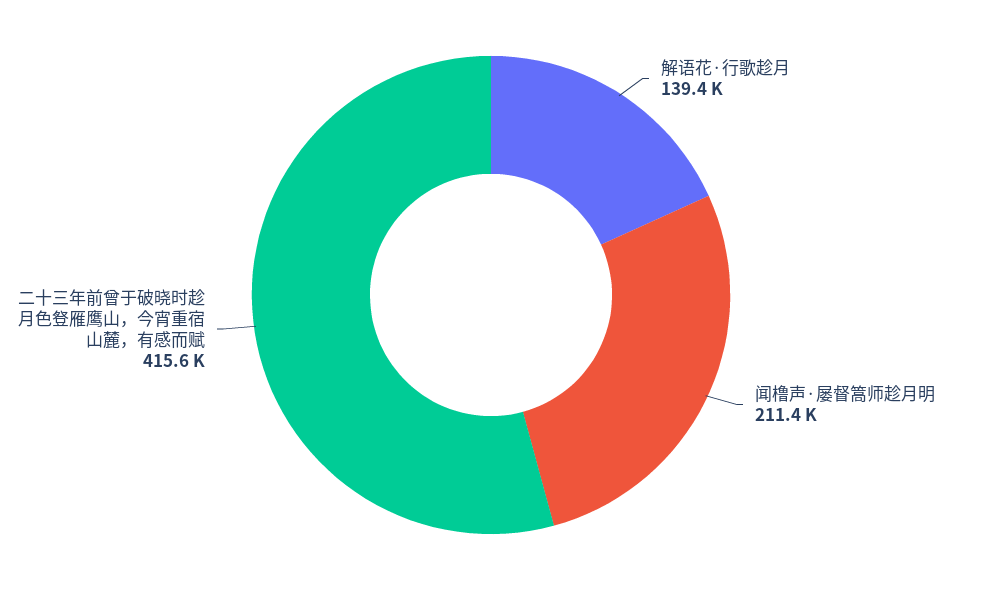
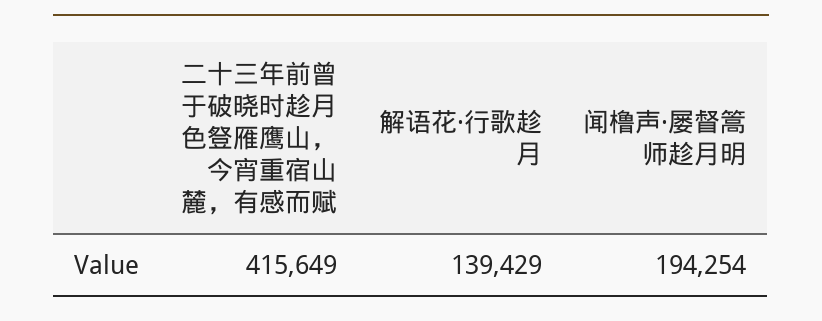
闻橹声·屡督篙师趁月明: 211400 -> 194254

